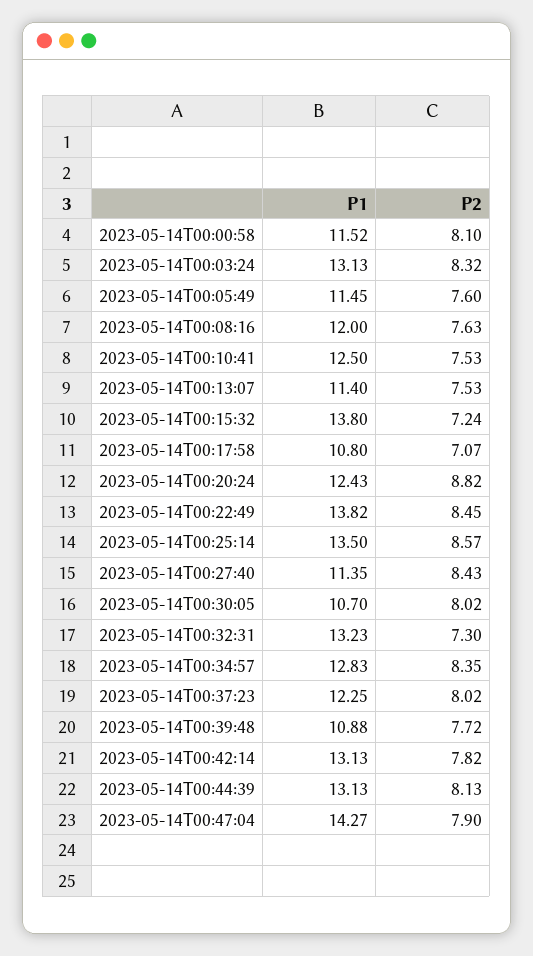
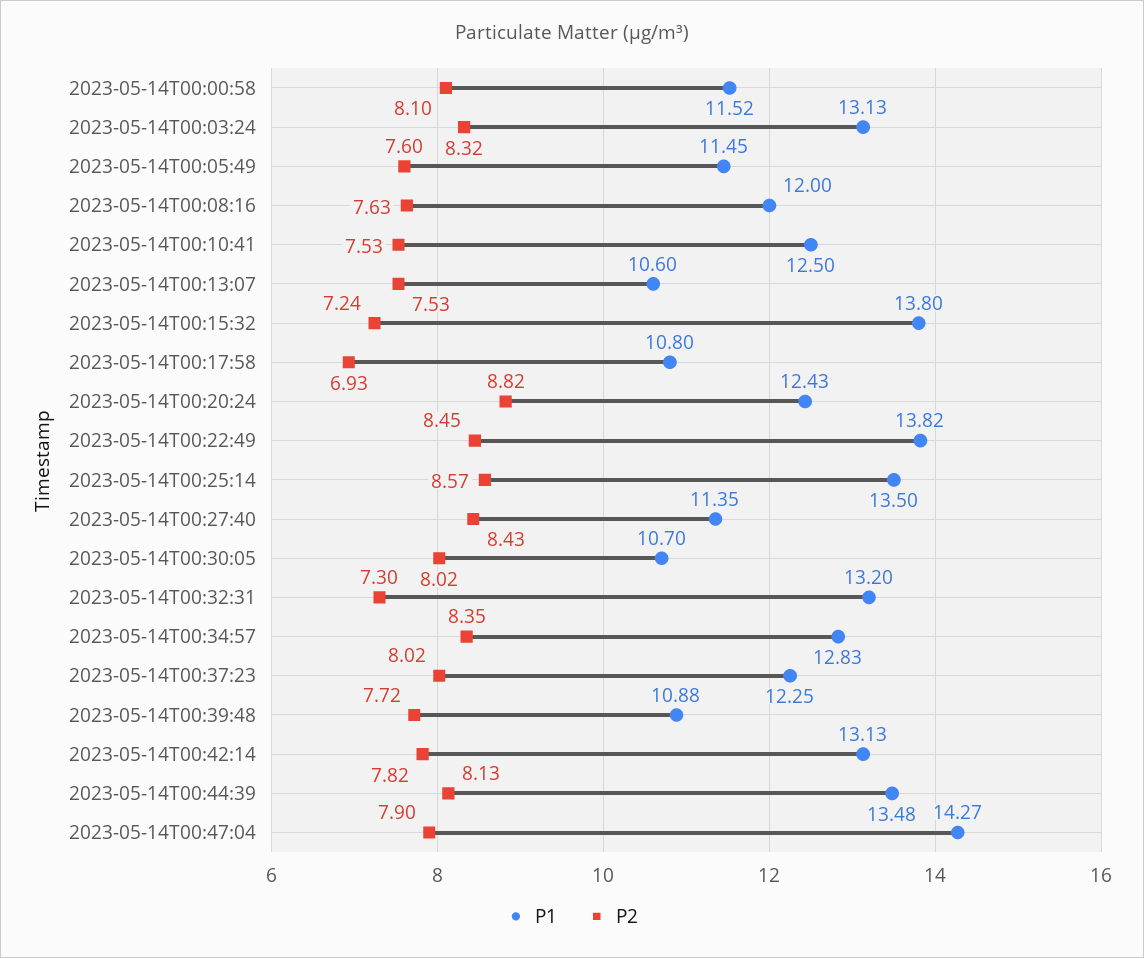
P1, 2023-05-14T00:13:07: 11.4 -> 10.6
P2, 2023-05-14T00:17:58: 7.07 -> 6.93
P1, 2023-05-14T00:32:31: 13.23 -> 13.2
P1, 2023-05-14T00:44:39: 13.13 -> 13.48

